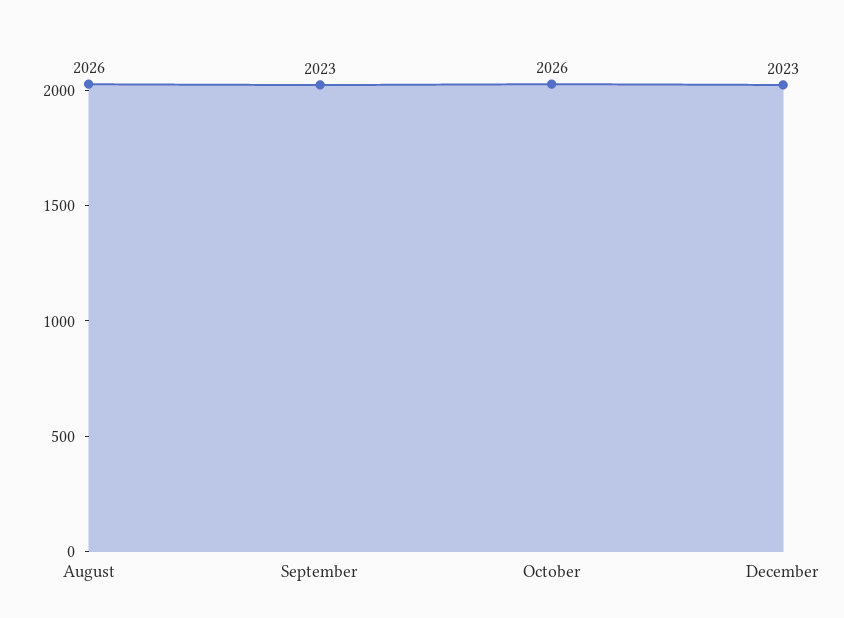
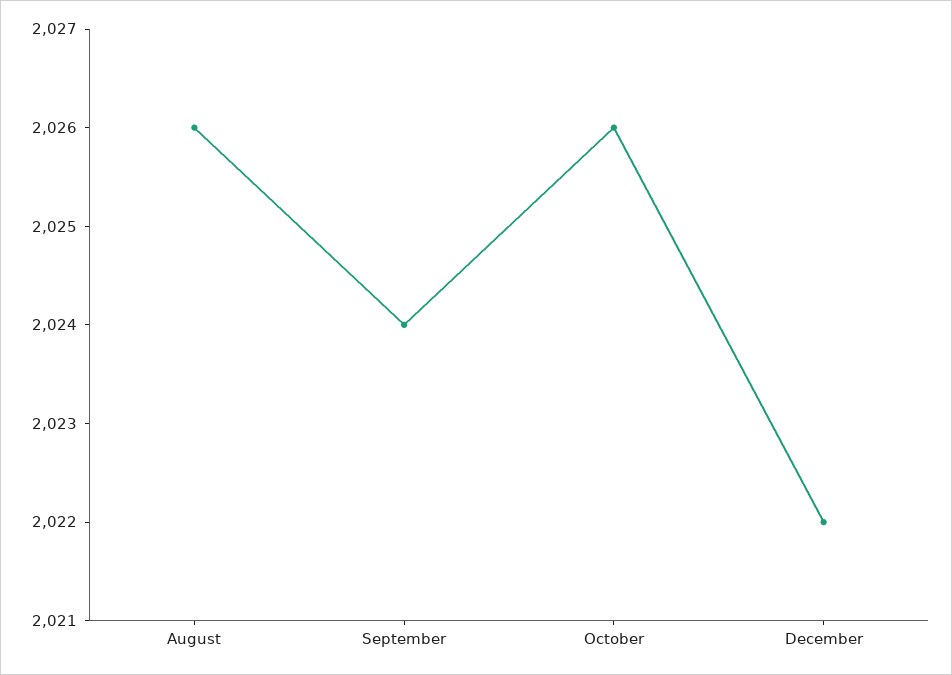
September: 2023 -> 2024
December: 2023 -> 2022

